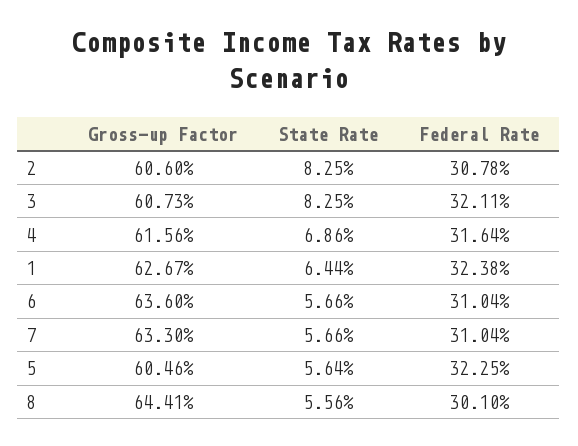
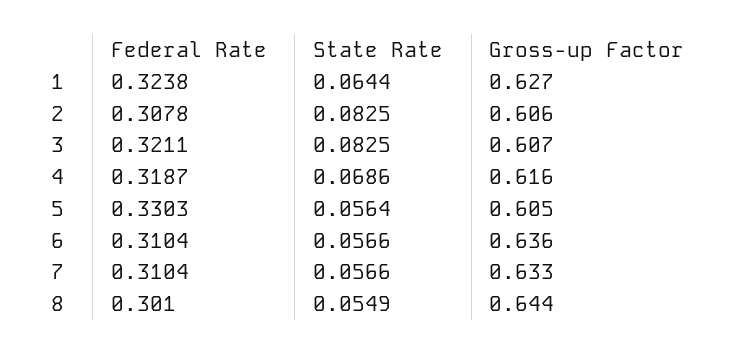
Federal Rate, 4: 0.3164 -> 0.3187
Federal Rate, 5: 0.3225 -> 0.3303
State Rate, 8: 0.0556 -> 0.0549

